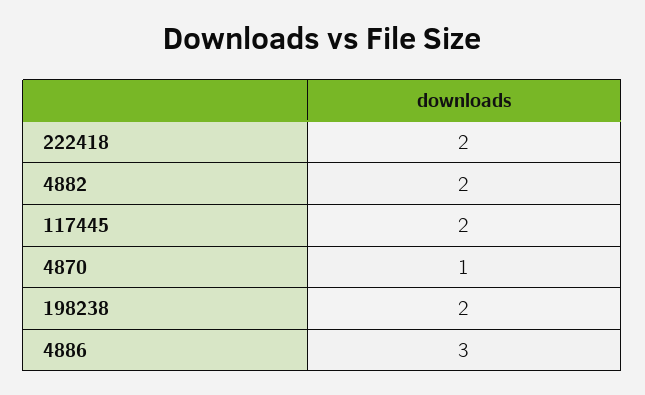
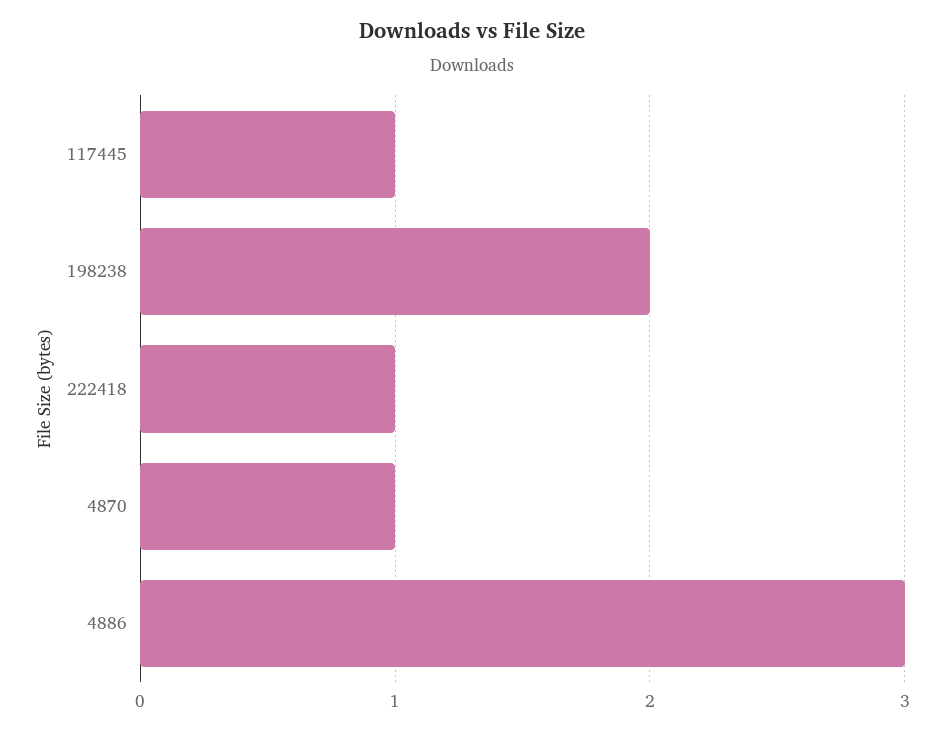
222418: 2 -> 1
4882: 2 -> none
117445: 2 -> 1

